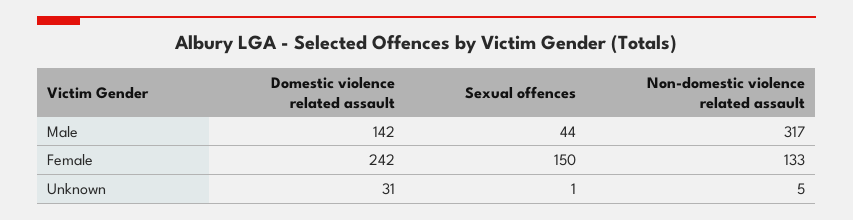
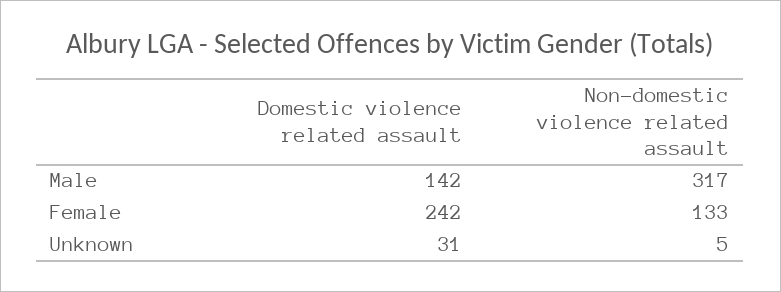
Sexual offences, Male: 44 -> none
Sexual offences, Female: 150 -> none
Sexual offences, Unknown: 1 -> none

